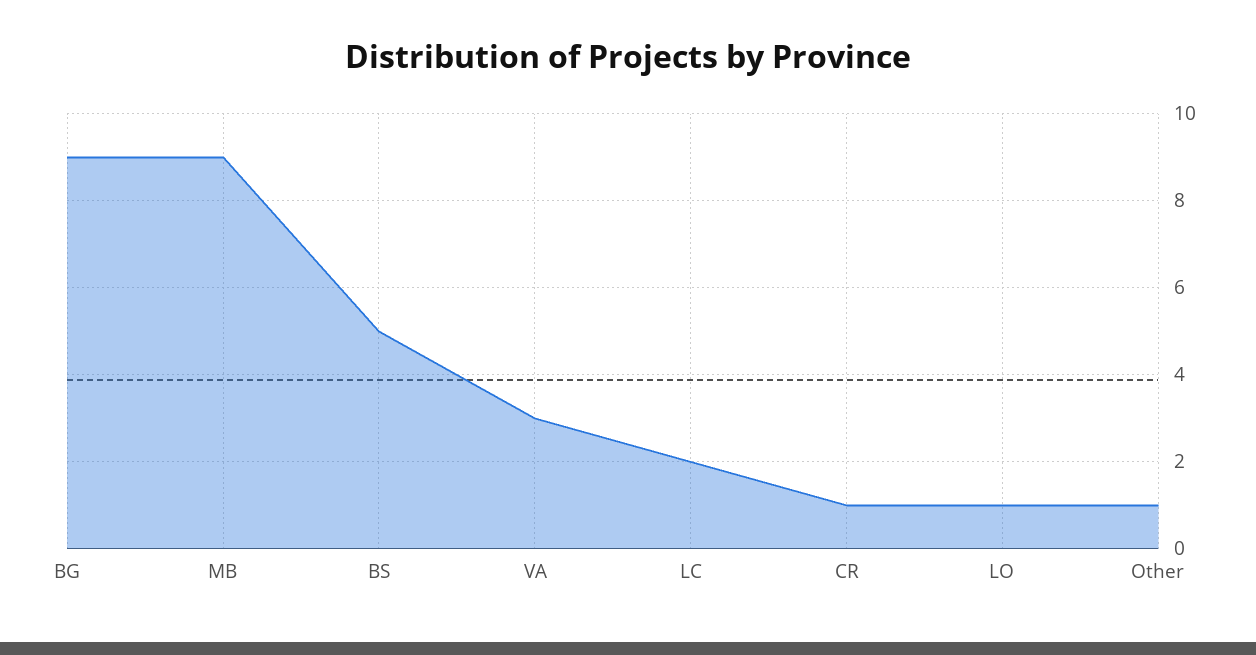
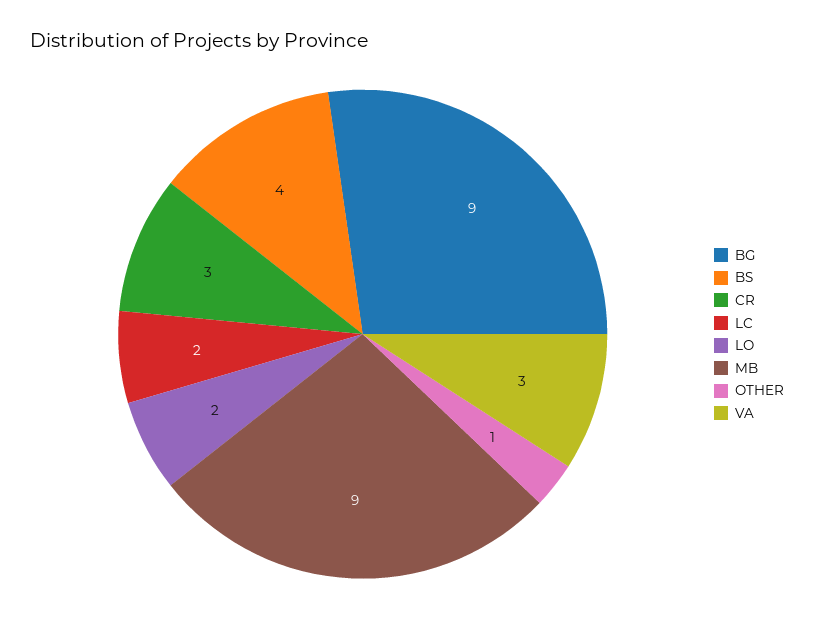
BS: 5 -> 4
CR: 1 -> 3
LO: 1 -> 2

